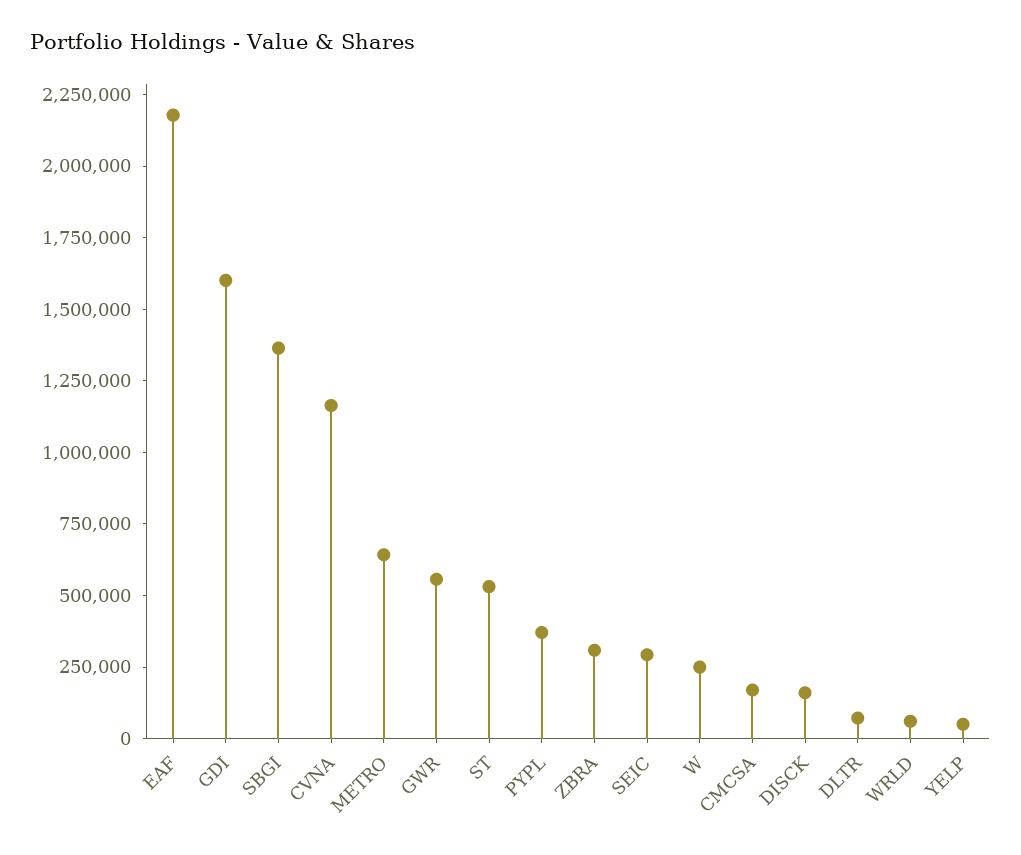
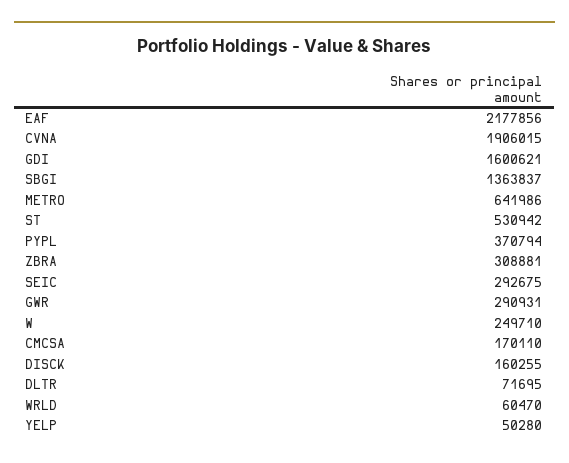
CVNA: 1150000 -> 1906015
GWR: 550000 -> 290931

